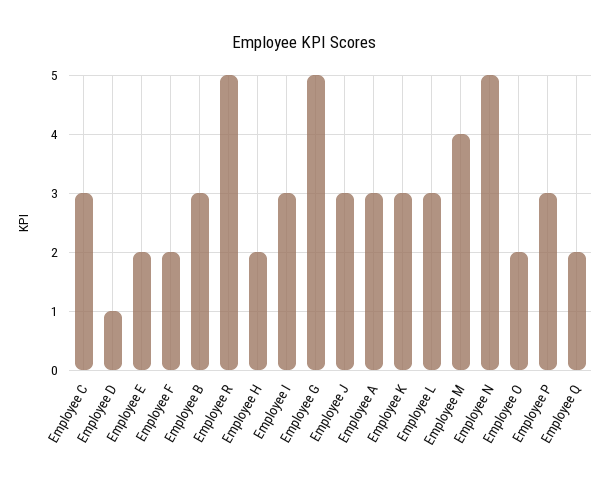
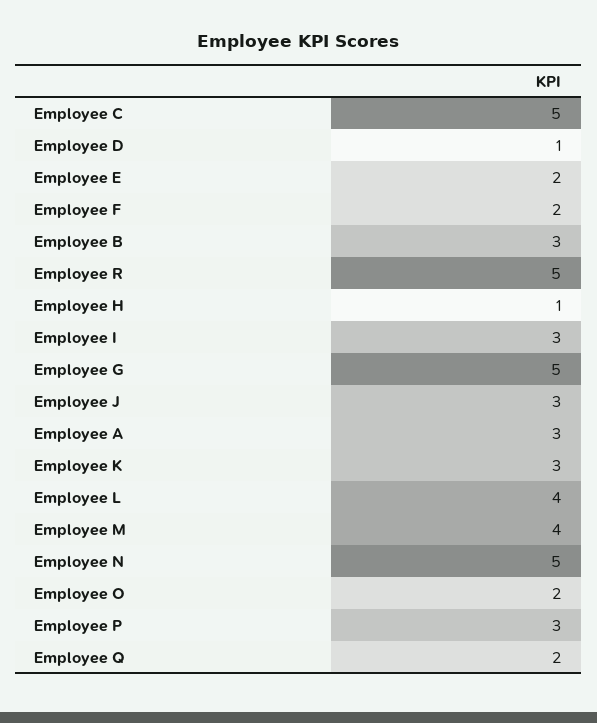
Employee C: 3 -> 5
Employee H: 2 -> 1
Employee L: 3 -> 4

